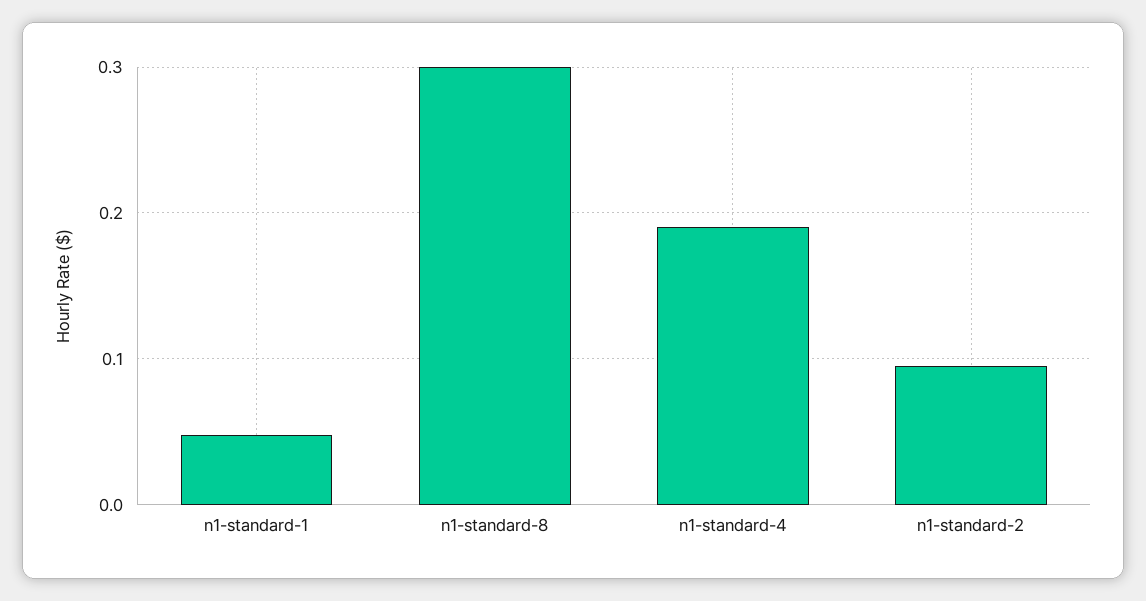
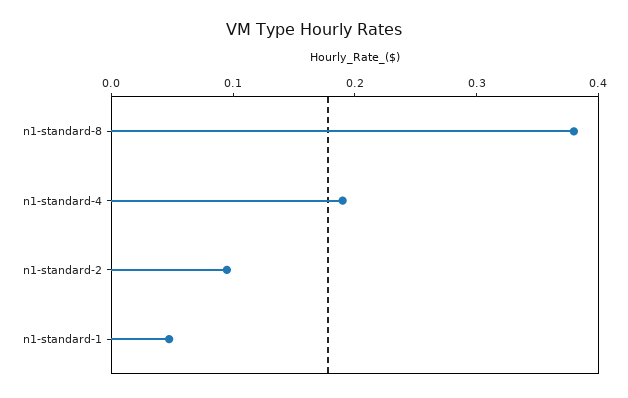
n1-standard-8: 0.3 -> 0.38

